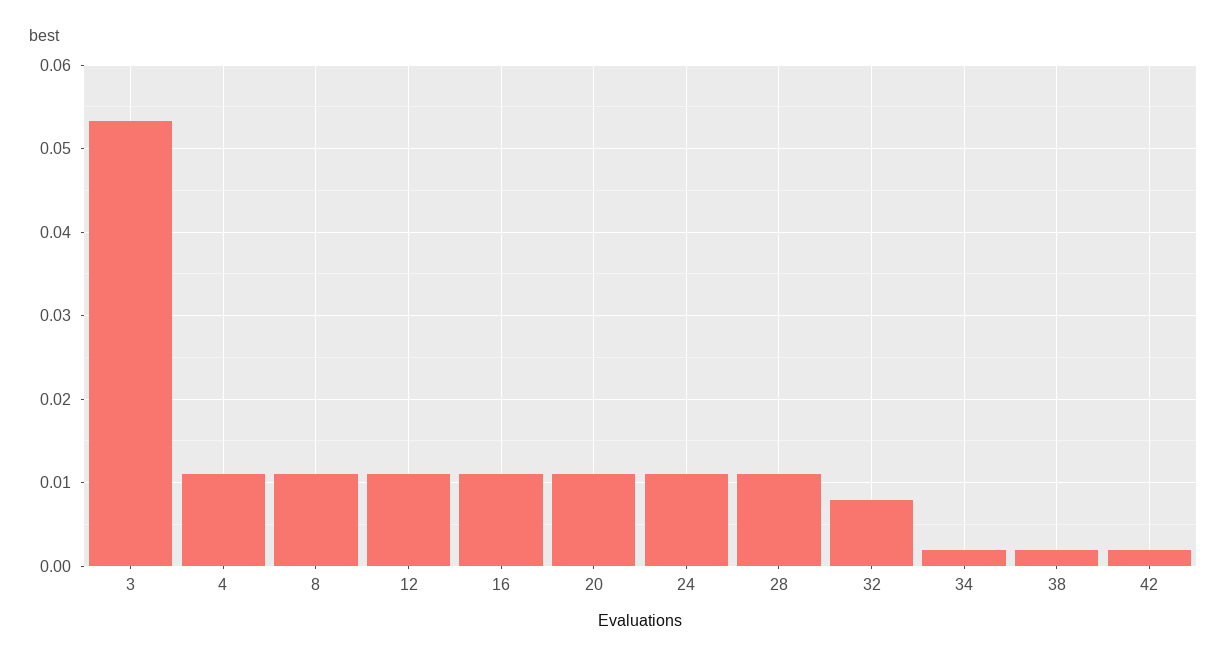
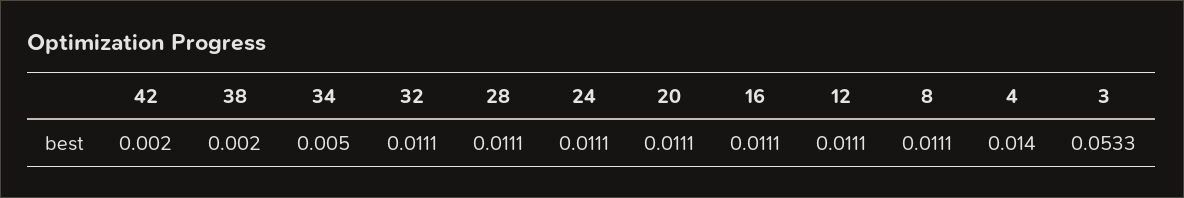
4: 0.011 -> 0.014
32: 0.008 -> 0.0111
34: 0.002 -> 0.005

